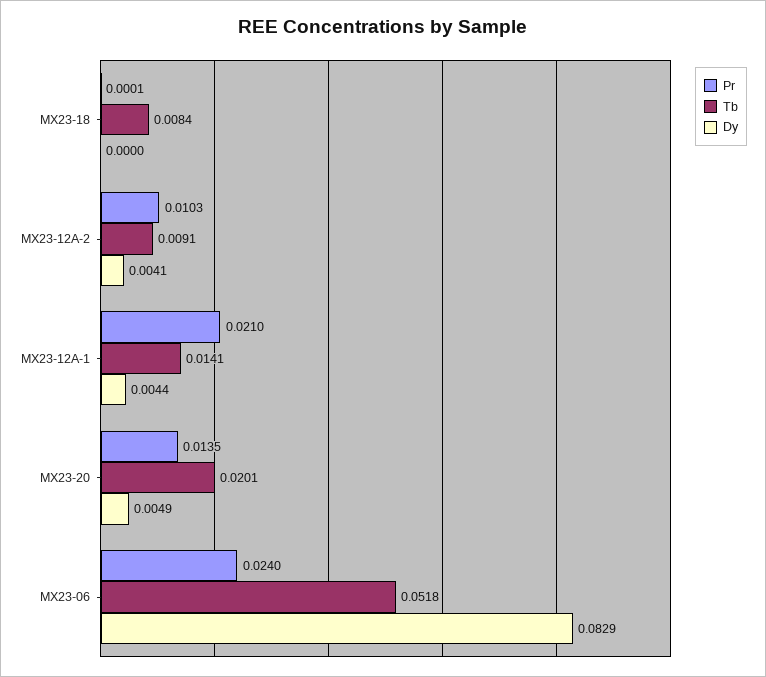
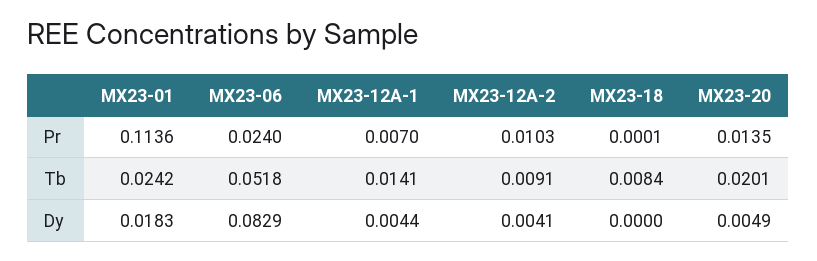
Pr, MX23-12A-1: 0.021 -> 0.007
Pr, MX23-01: none -> 0.1136
Tb, MX23-01: none -> 0.0242
Dy, MX23-01: none -> 0.0183

